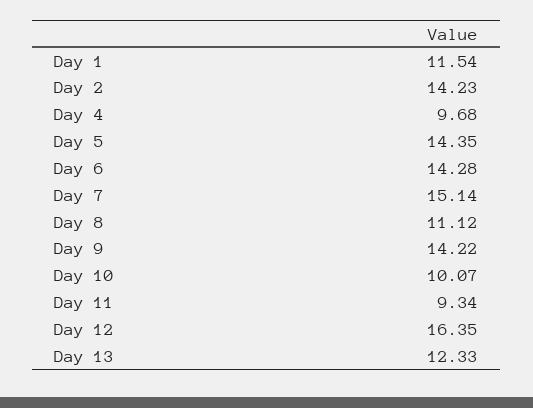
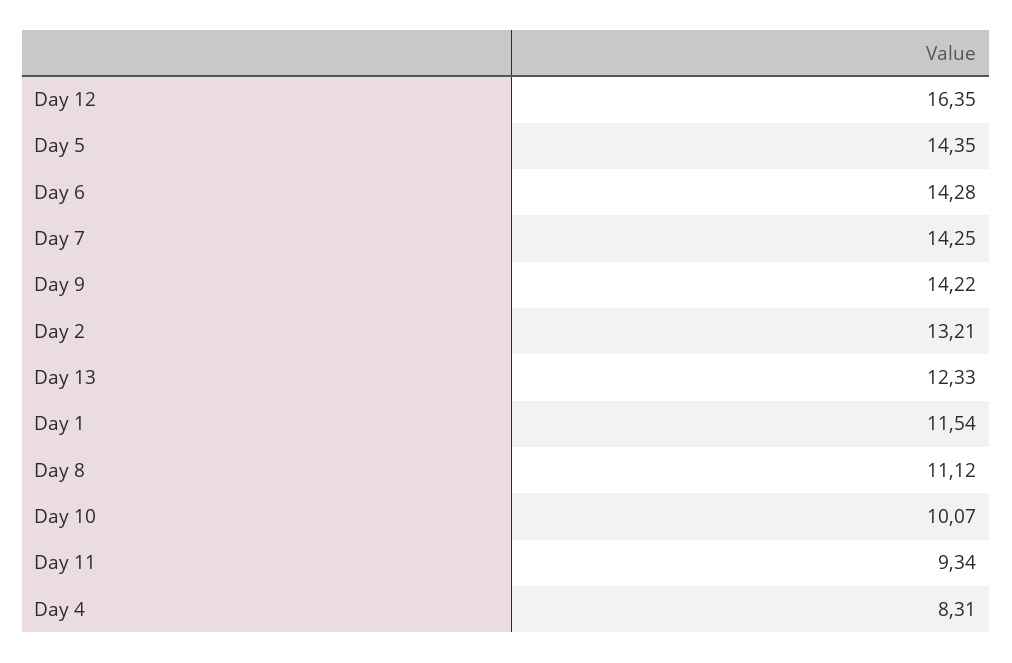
Day 2: 14.23 -> 13.21
Day 4: 9.68 -> 8.31
Day 7: 15.14 -> 14.25

